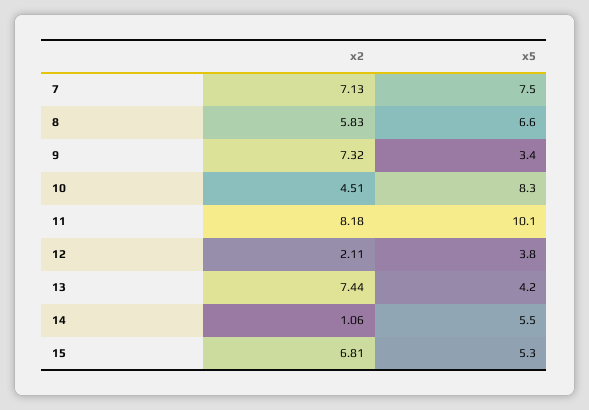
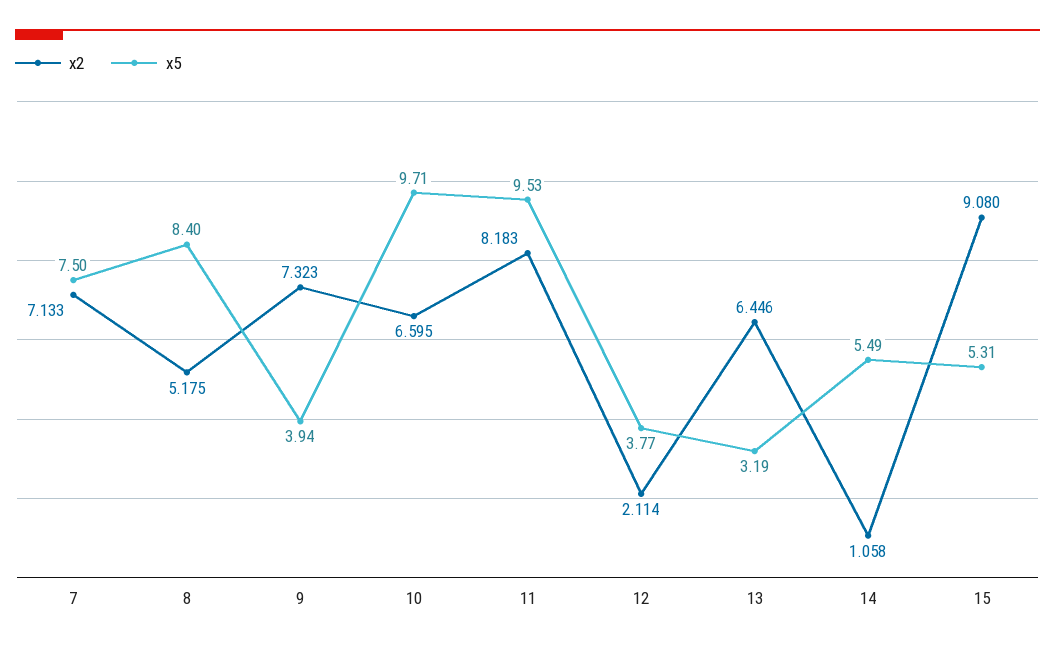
x2, 8: 5.83 -> 5.175
x5, 8: 6.6 -> 8.4
x5, 9: 3.4 -> 3.94
x2, 10: 4.51 -> 6.595
x5, 10: 8.3 -> 9.71
x5, 11: 10.1 -> 9.53
x2, 13: 7.44 -> 6.446
x5, 13: 4.2 -> 3.19
x2, 15: 6.81 -> 9.08

